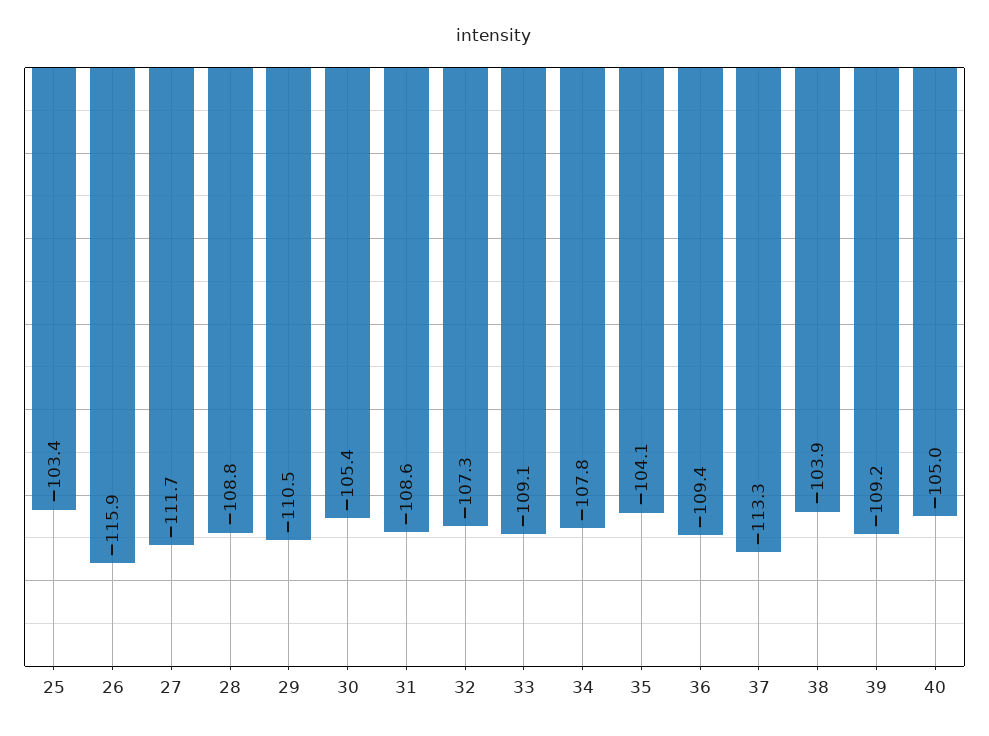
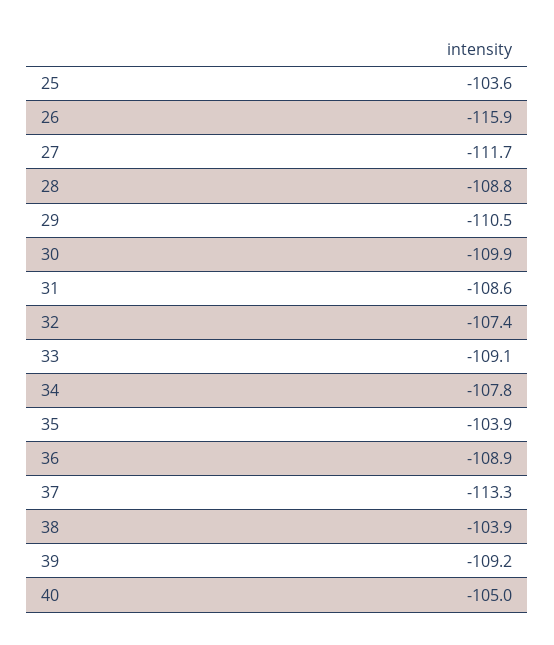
25: -103.4 -> -103.6
30: -105.4 -> -109.9
32: -107.3 -> -107.4
35: -104.1 -> -103.9
36: -109.4 -> -108.9

